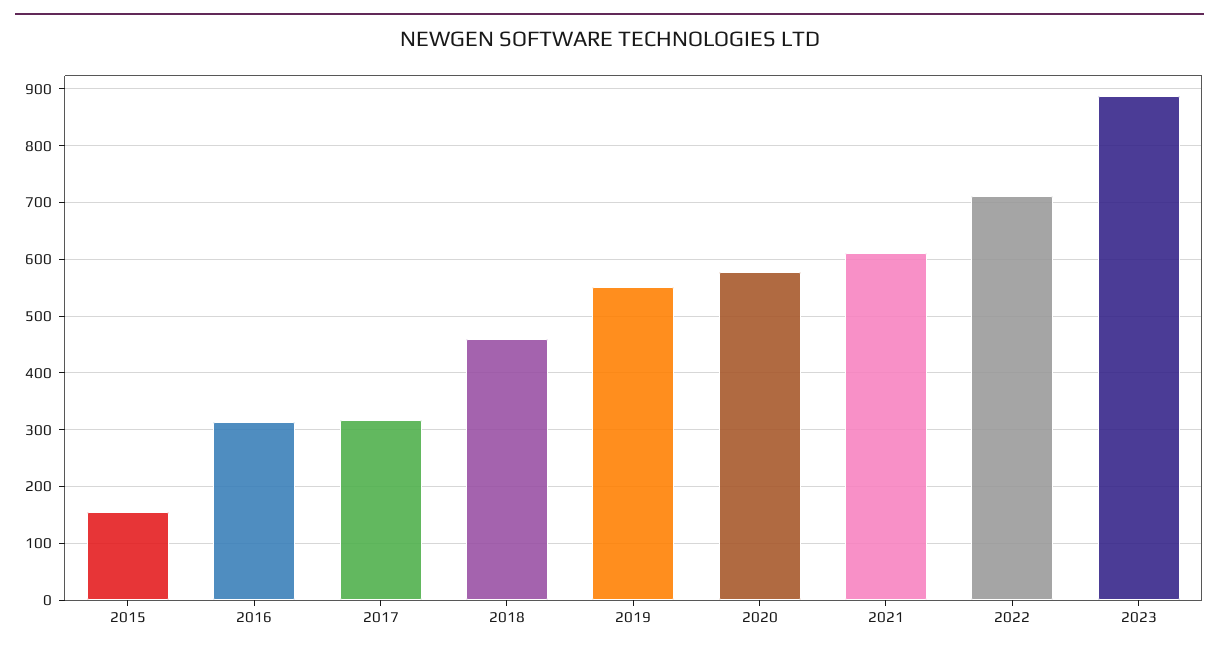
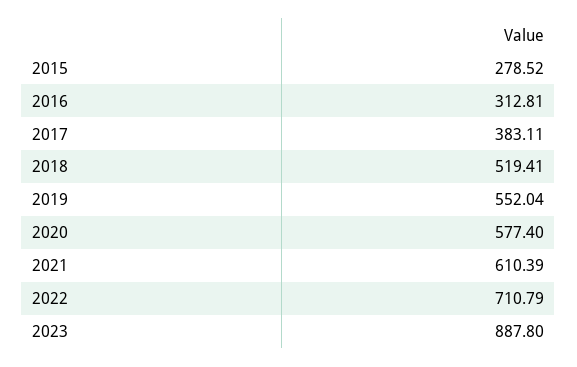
2015: 160 -> 278.52
2017: 320 -> 383.11
2018: 460 -> 519.41

